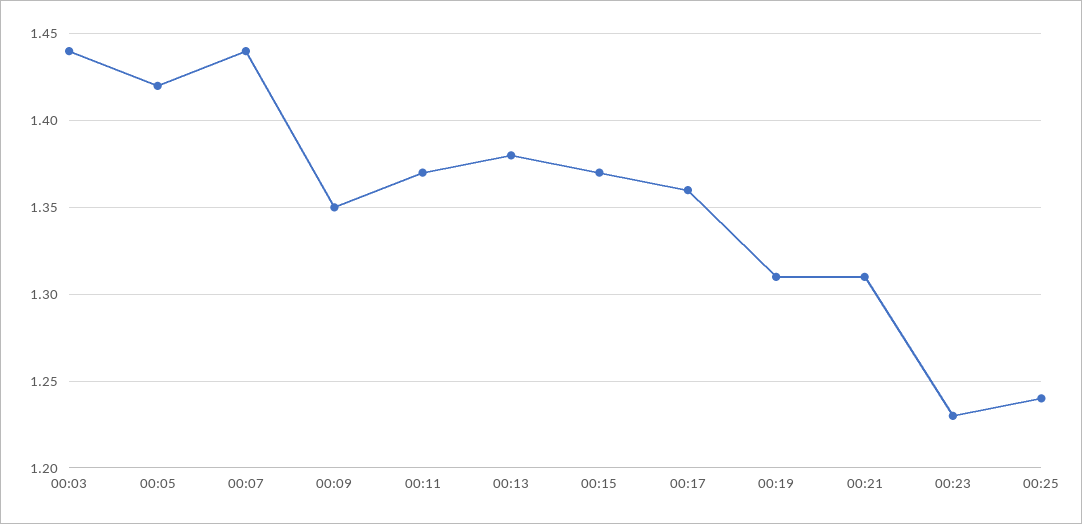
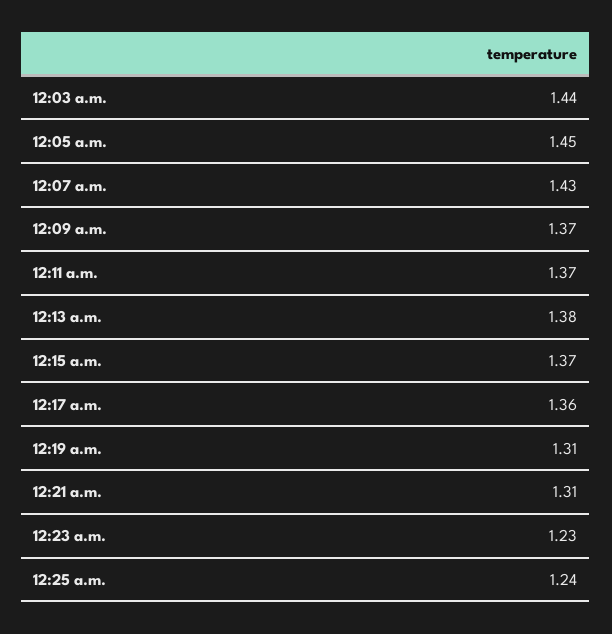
00:05: 1.42 -> 1.45
00:07: 1.44 -> 1.43
00:09: 1.35 -> 1.37

